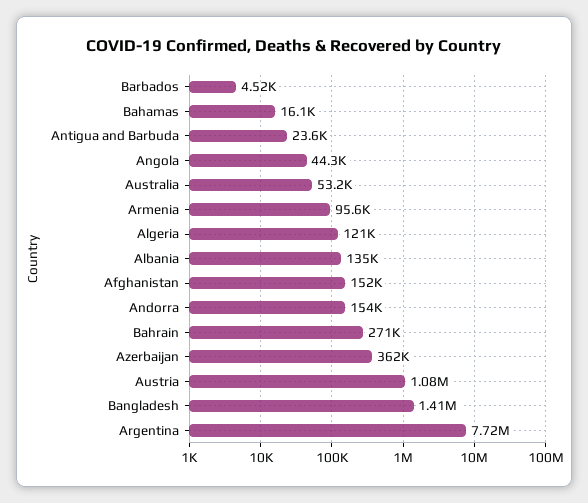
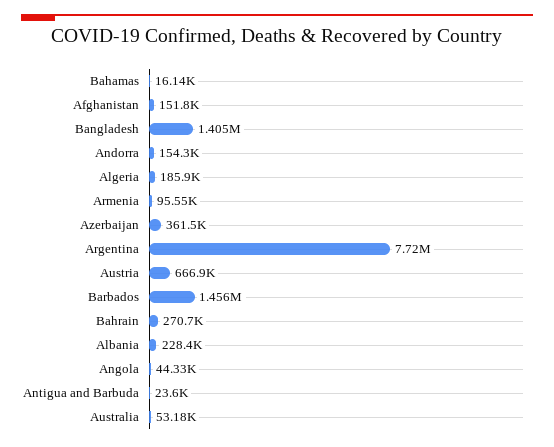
Barbados: 4520 -> 1456000
Algeria: 121000 -> 185900
Albania: 135000 -> 228400
Austria: 1080000 -> 666900

